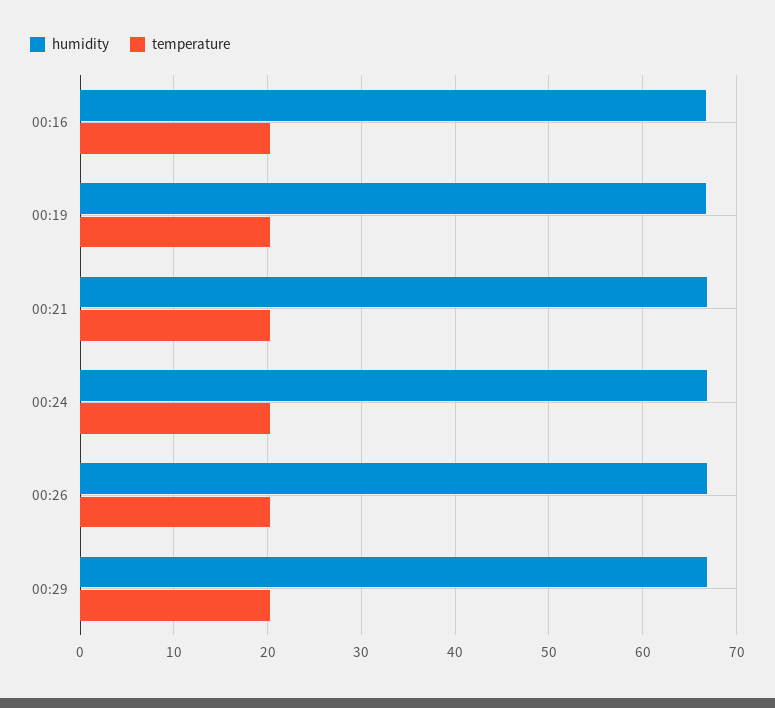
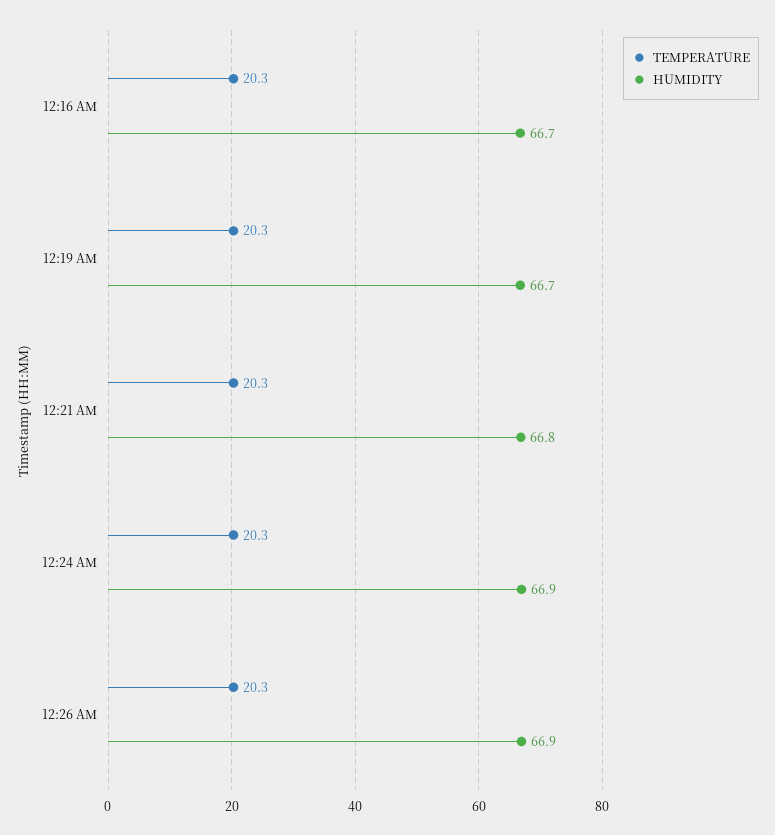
humidity, 00:29: 67 -> none
temperature, 00:29: 20 -> none

